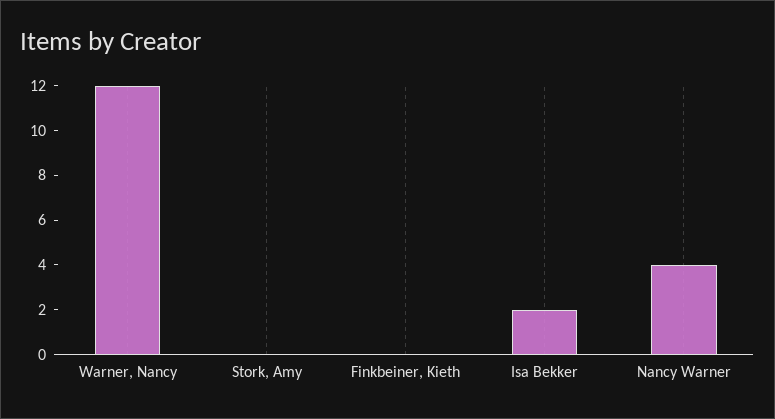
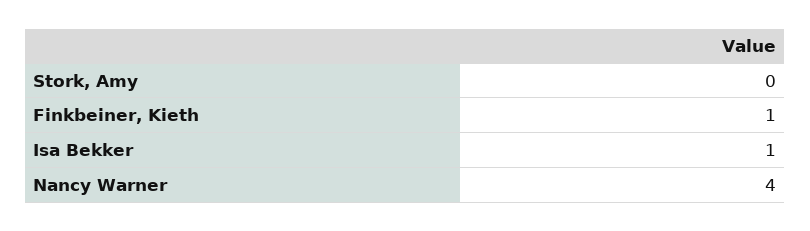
Warner, Nancy: 12 -> none
Finkbeiner, Kieth: 0 -> 1
Isa Bekker: 2 -> 1

